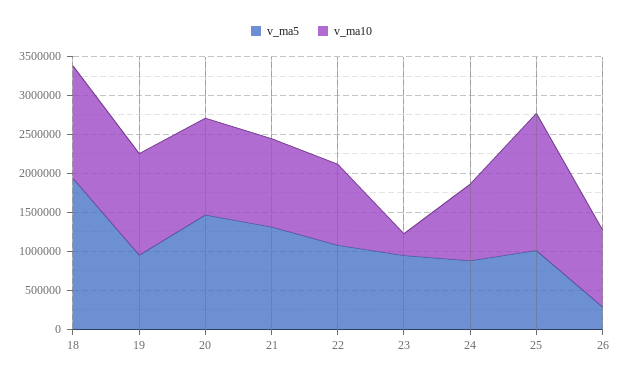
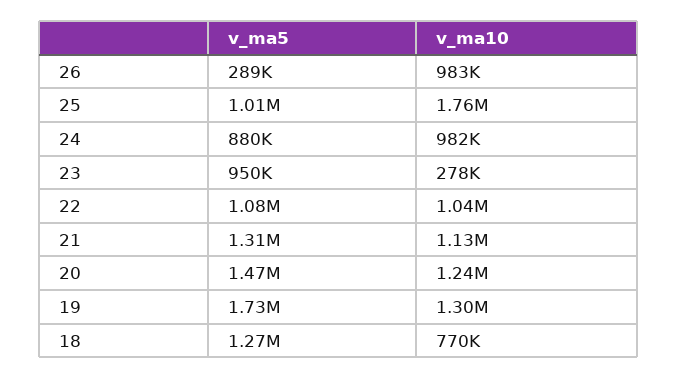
v_ma5, 18: 2000000 -> 1270000
v_ma10, 18: 1500000 -> 770000
v_ma5, 19: 1000000 -> 1730000

